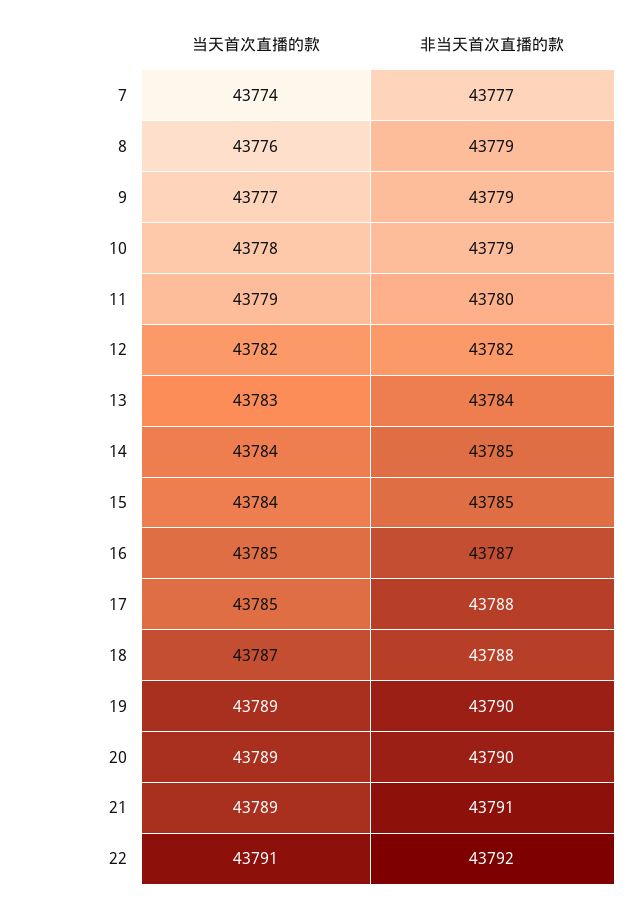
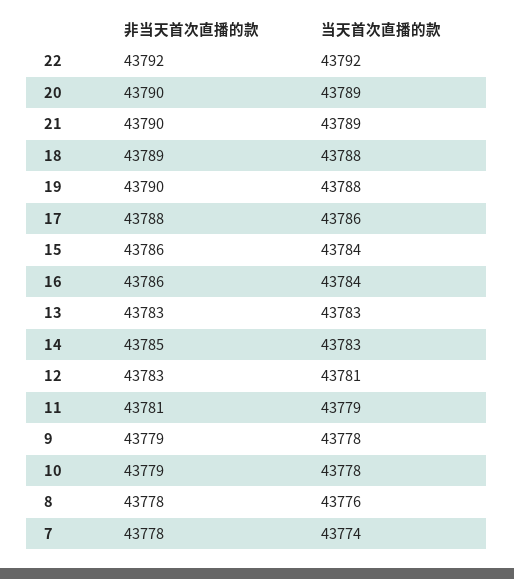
非当天首次直播的款, 7: 43777 -> 43778
非当天首次直播的款, 8: 43779 -> 43778
当天首次直播的款, 9: 43777 -> 43778
非当天首次直播的款, 11: 43780 -> 43781
当天首次直播的款, 12: 43782 -> 43781
非当天首次直播的款, 12: 43782 -> 43783
非当天首次直播的款, 13: 43784 -> 43783
当天首次直播的款, 14: 43784 -> 43783
非当天首次直播的款, 15: 43785 -> 43786
当天首次直播的款, 16: 43785 -> 43784
非当天首次直播的款, 16: 43787 -> 43786
当天首次直播的款, 17: 43785 -> 43786
当天首次直播的款, 18: 43787 -> 43788
非当天首次直播的款, 18: 43788 -> 43789
当天首次直播的款, 19: 43789 -> 43788
非当天首次直播的款, 21: 43791 -> 43790
当天首次直播的款, 22: 43791 -> 43792

